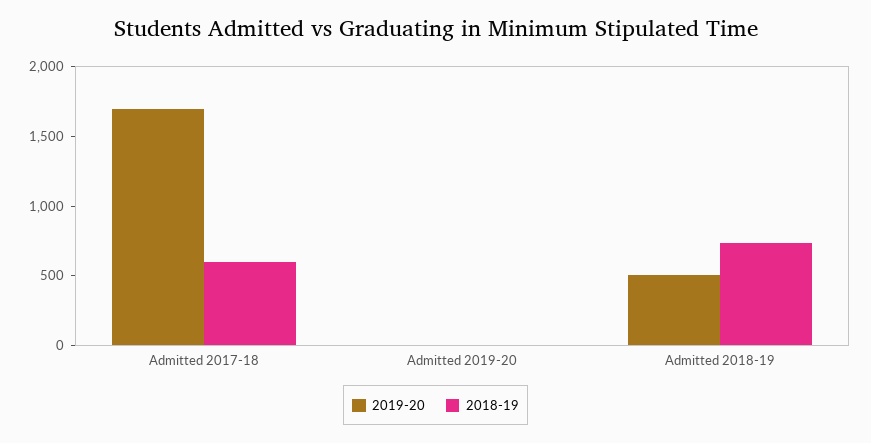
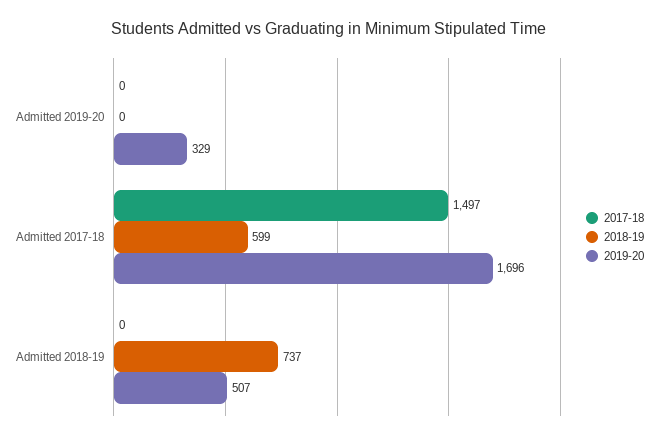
2019-20, Admitted 2019-20: 0 -> 329
2017-18, Admitted 2019-20: none -> 0
2017-18, Admitted 2017-18: none -> 1497
2017-18, Admitted 2018-19: none -> 0

